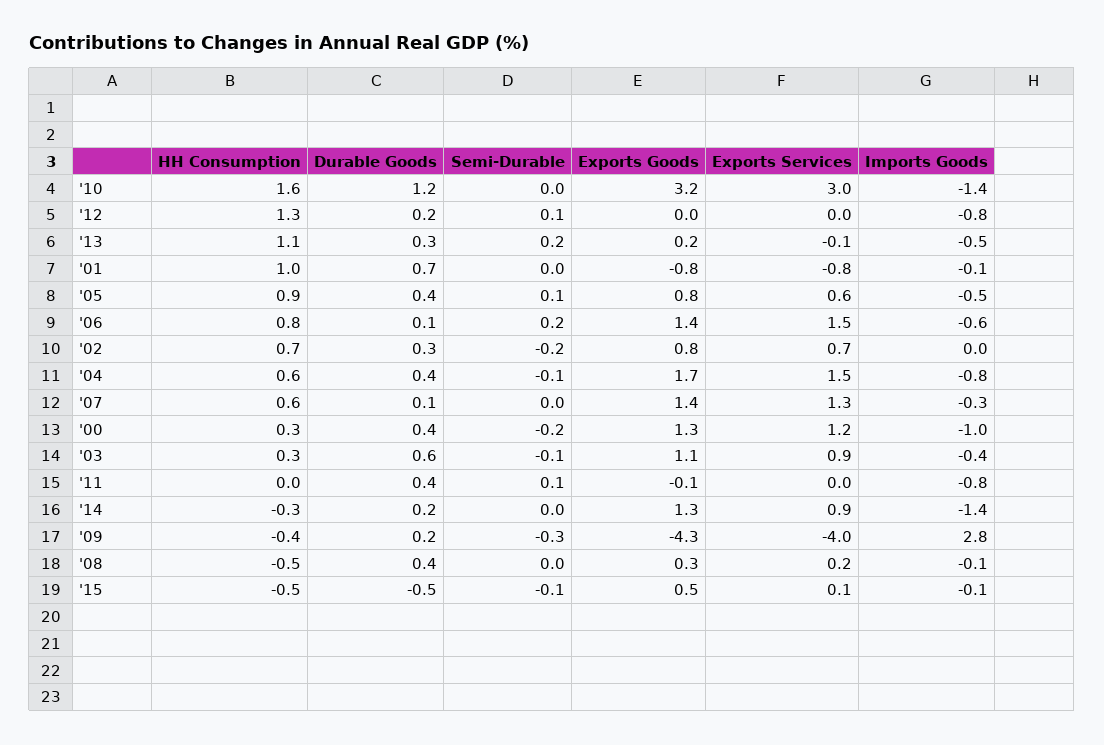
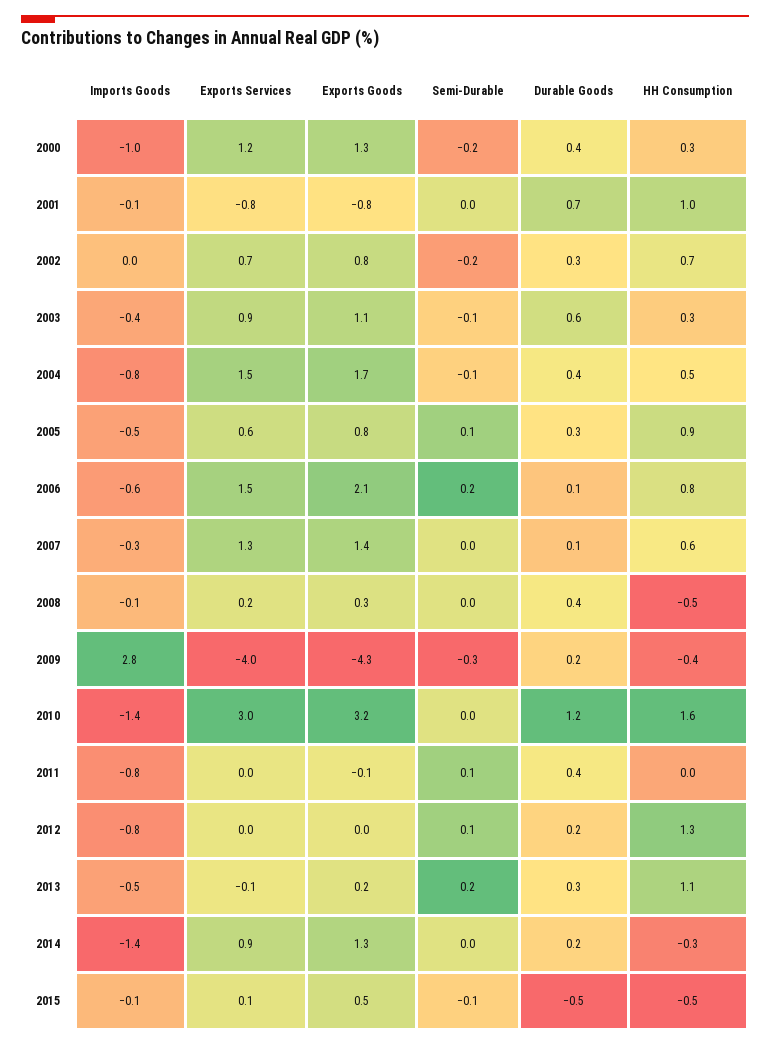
Durable Goods, '05: 0.4 -> 0.3
Exports Goods, '06: 1.4 -> 2.1
HH Consumption, '04: 0.6 -> 0.5

